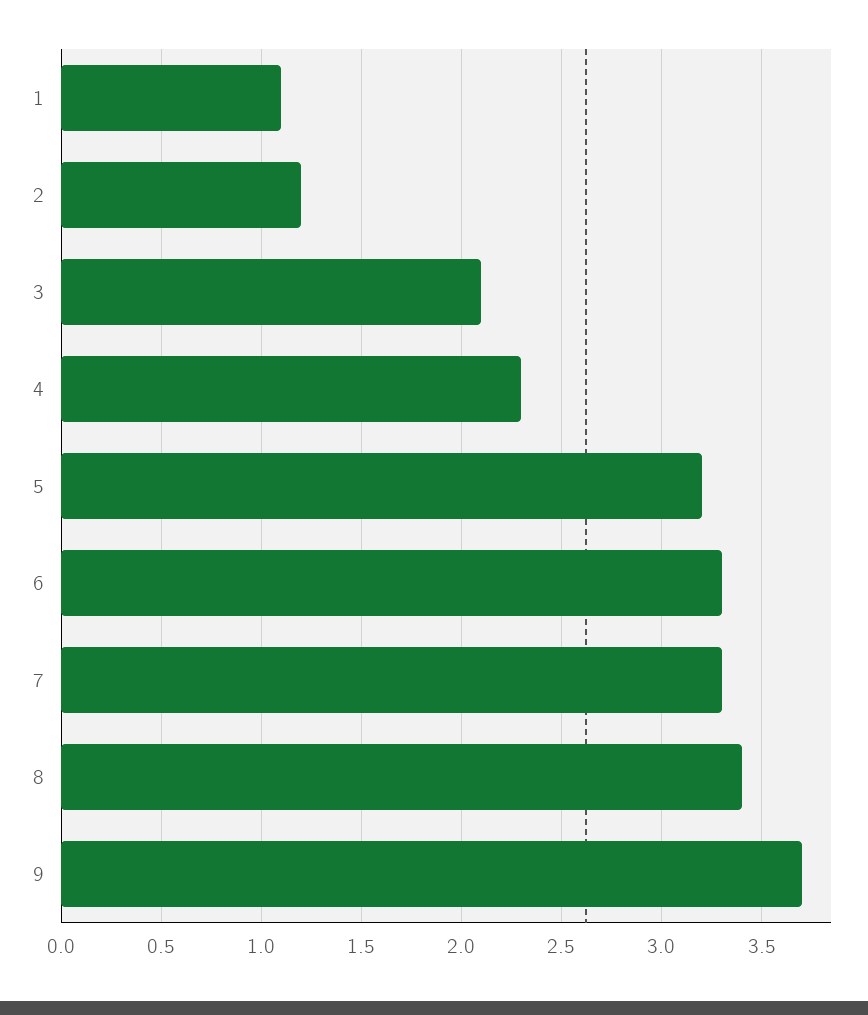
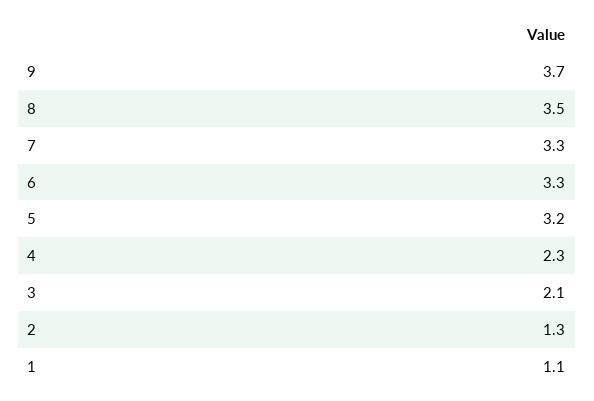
2: 1.2 -> 1.3
8: 3.4 -> 3.5

